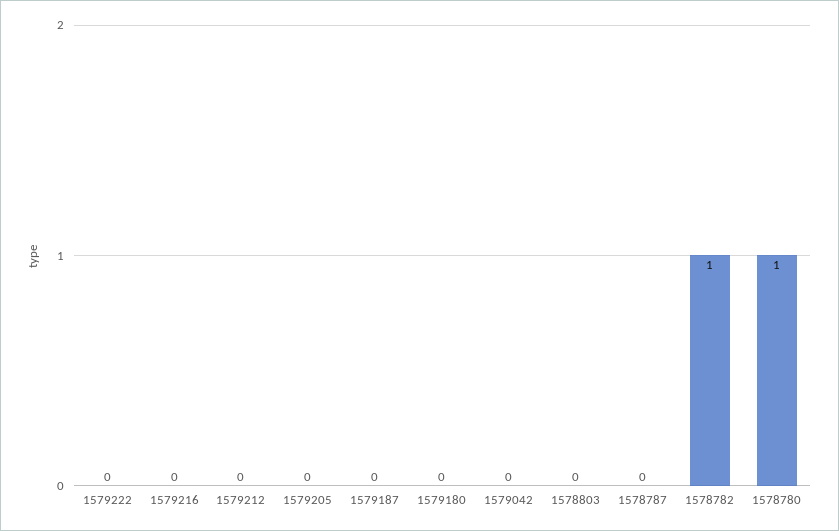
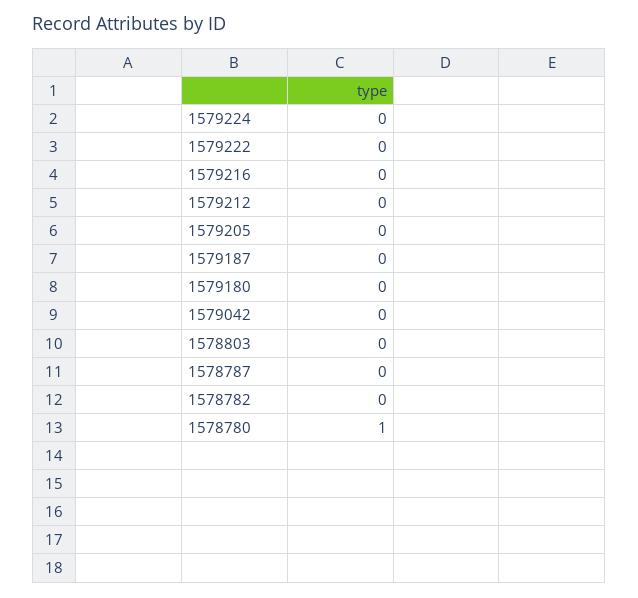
1578782: 1 -> 0
1579224: none -> 0

